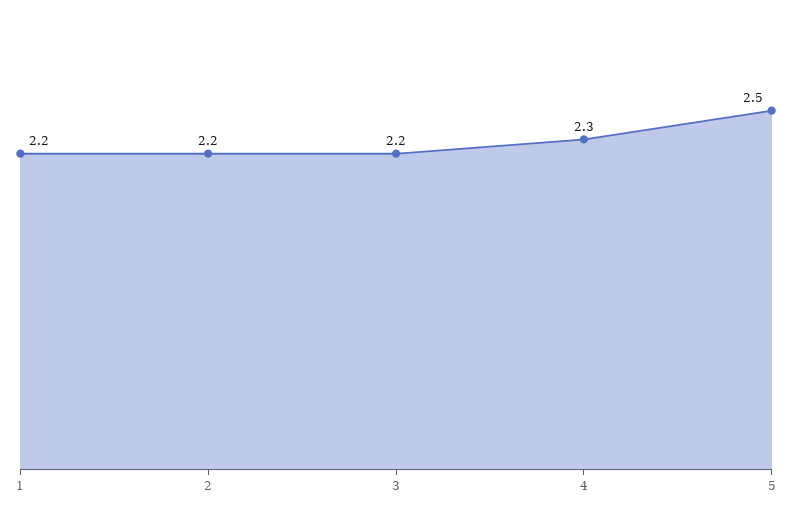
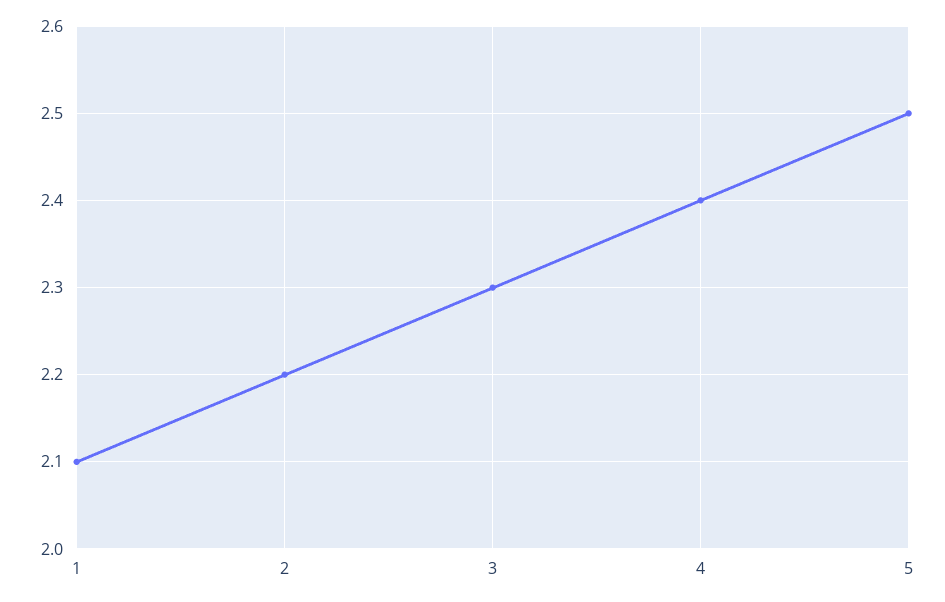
1: 2.2 -> 2.1
3: 2.2 -> 2.3
4: 2.3 -> 2.4

